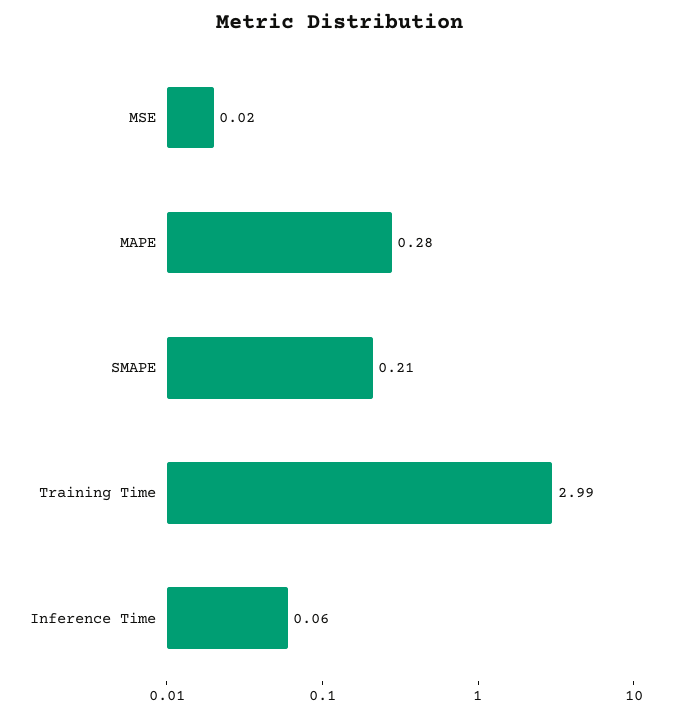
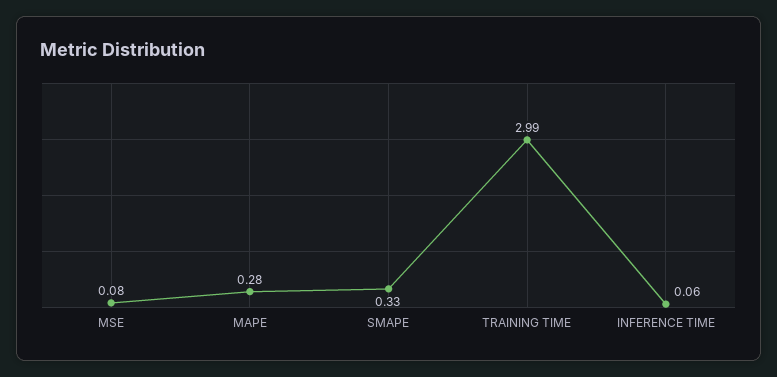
MSE: 0.02 -> 0.08
SMAPE: 0.21 -> 0.33

